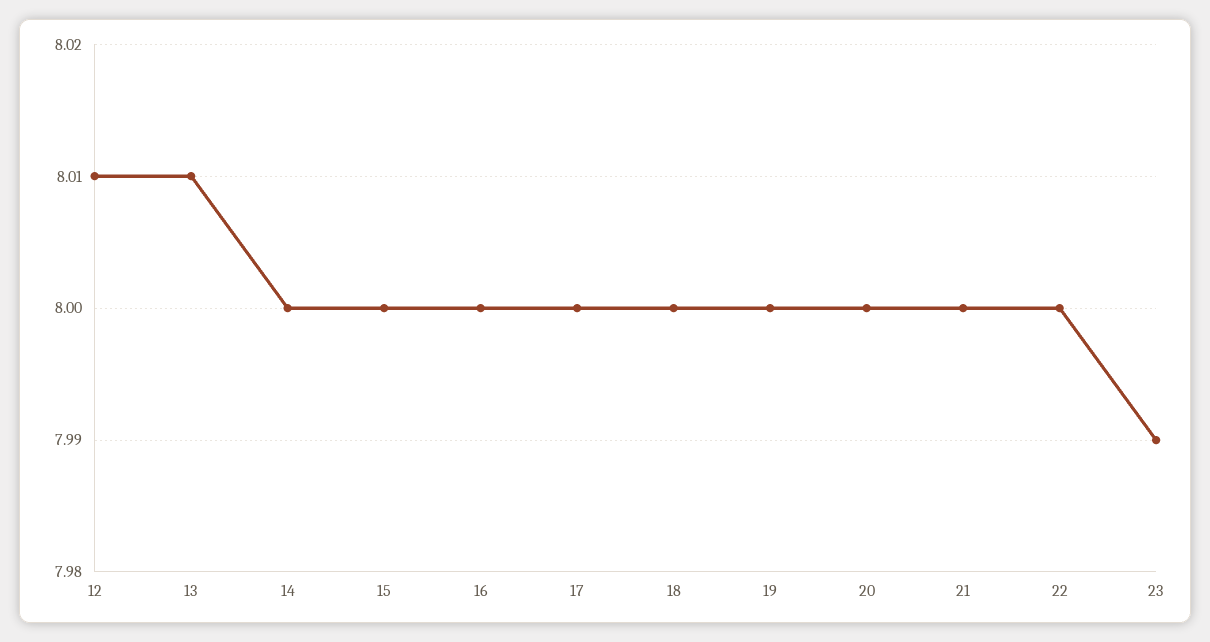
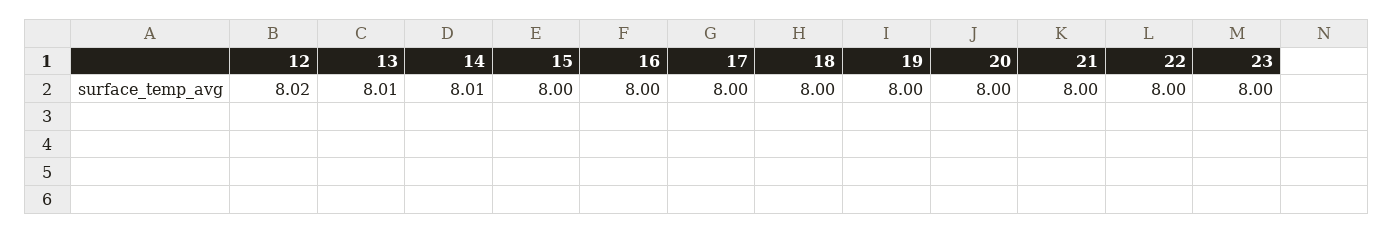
12: 8.01 -> 8.02
14: 8 -> 8.01
23: 7.99 -> 8

